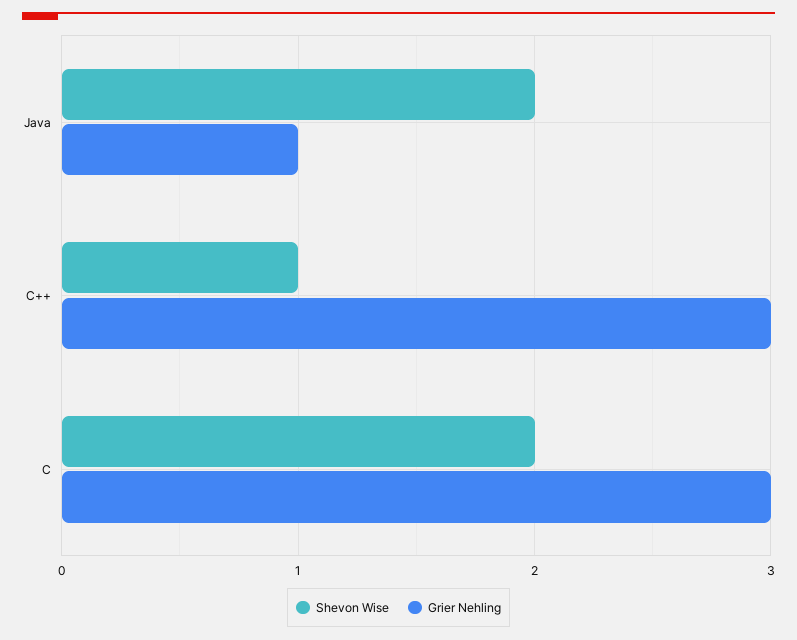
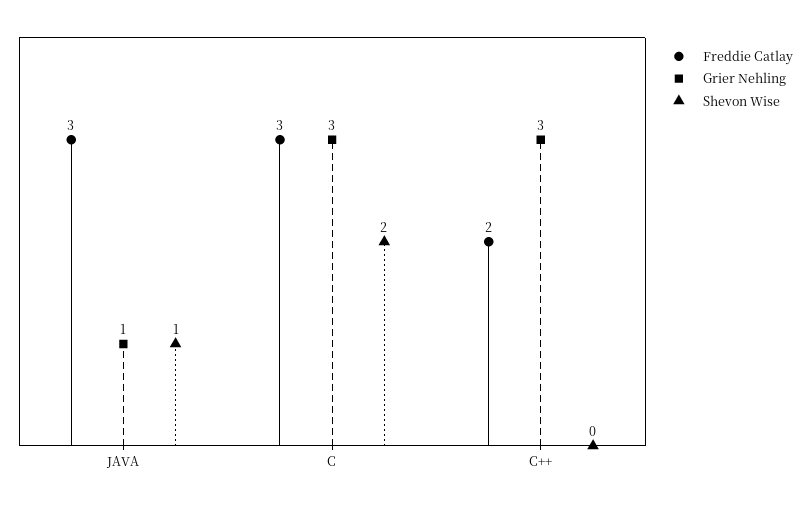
Shevon Wise, Java: 2 -> 1
Shevon Wise, C++: 1 -> 0
Freddie Catlay, Java: none -> 3
Freddie Catlay, C: none -> 3
Freddie Catlay, C++: none -> 2

